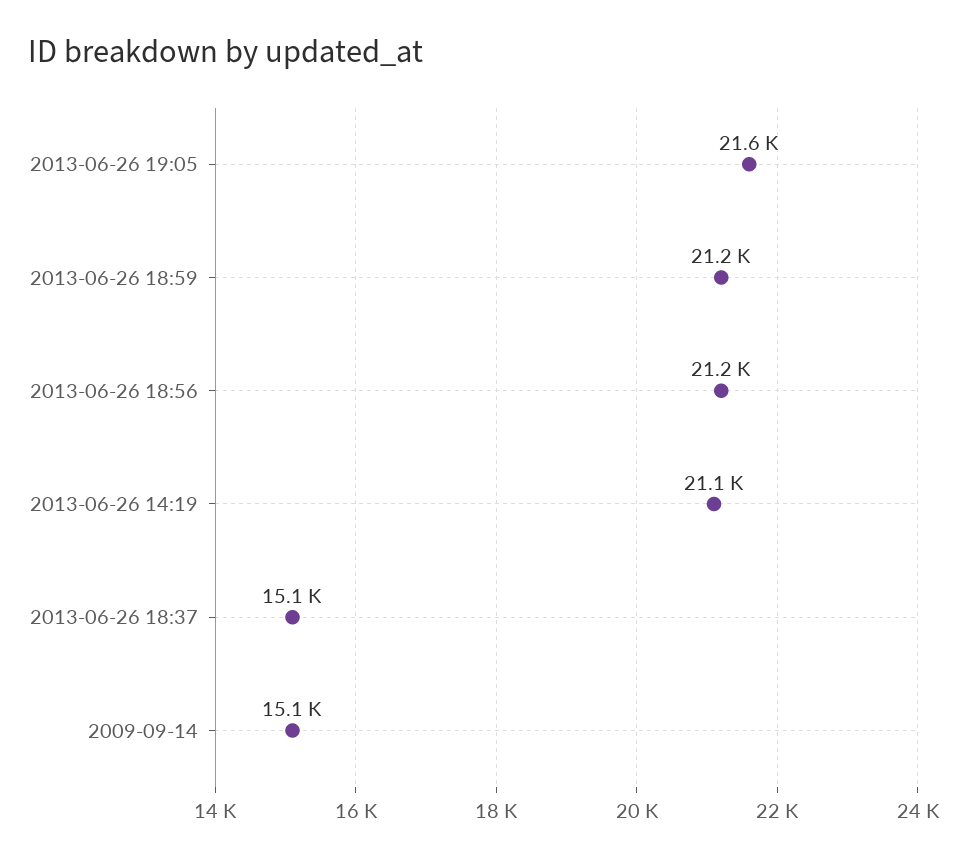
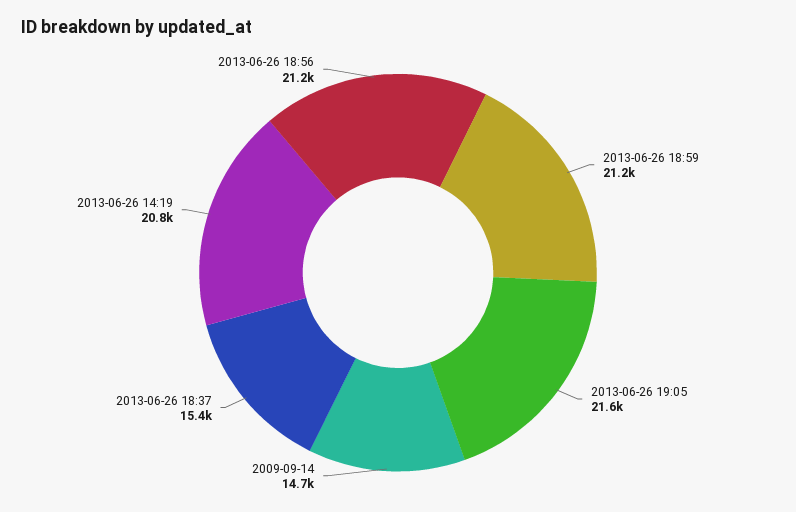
2013-06-26 14:19: 21100 -> 20800
2013-06-26 18:37: 15100 -> 15400
2009-09-14: 15100 -> 14700

